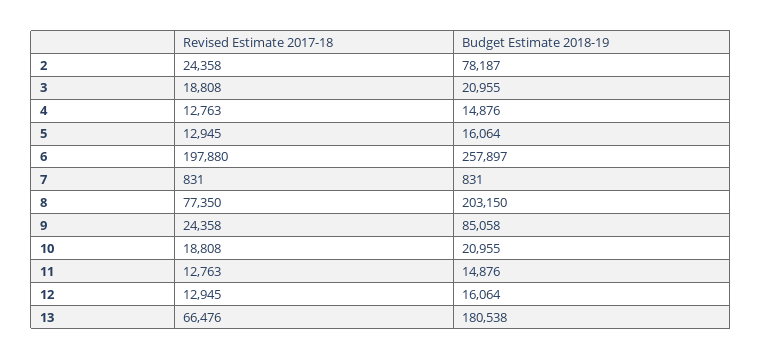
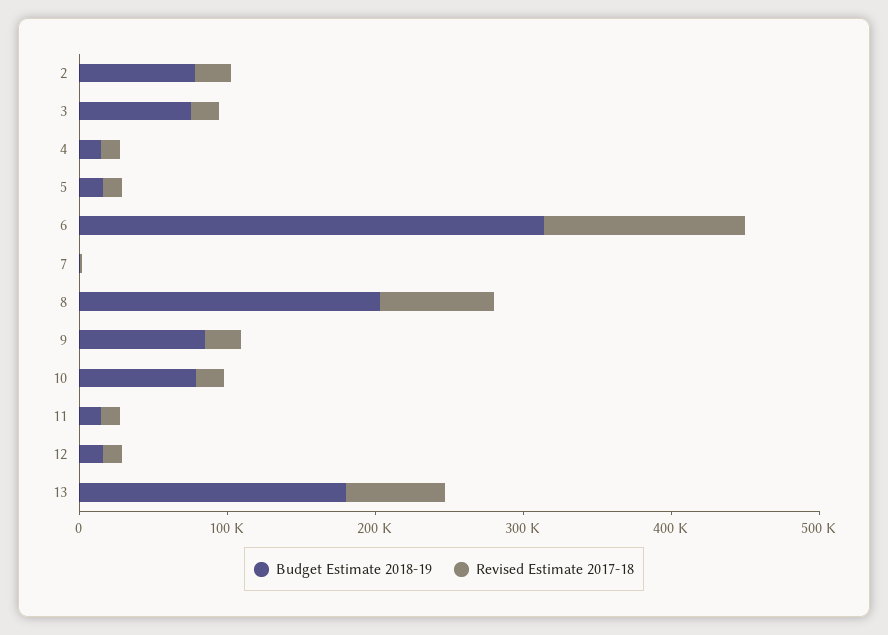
Budget Estimate 2018-19, 3: 20955 -> 80000
Revised Estimate 2017-18, 6: 197880 -> 140000
Budget Estimate 2018-19, 6: 257897 -> 320000
Budget Estimate 2018-19, 10: 20955 -> 80000

